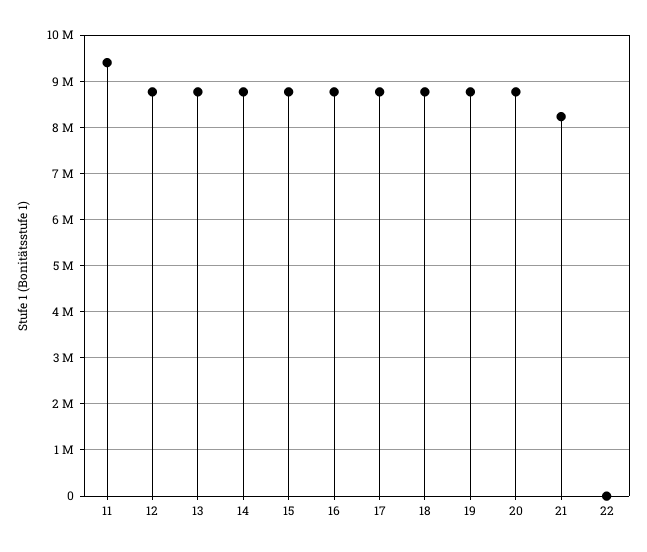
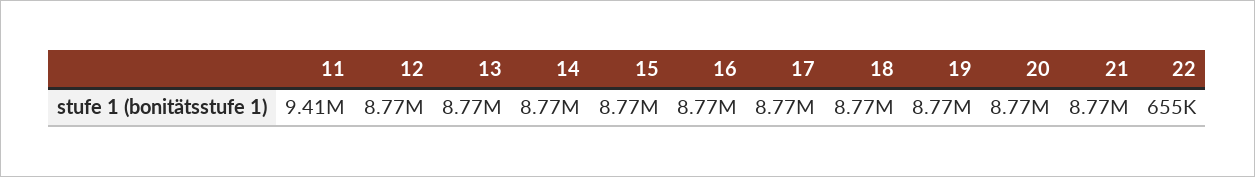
21: 8200000 -> 8770000
22: 0 -> 655000

